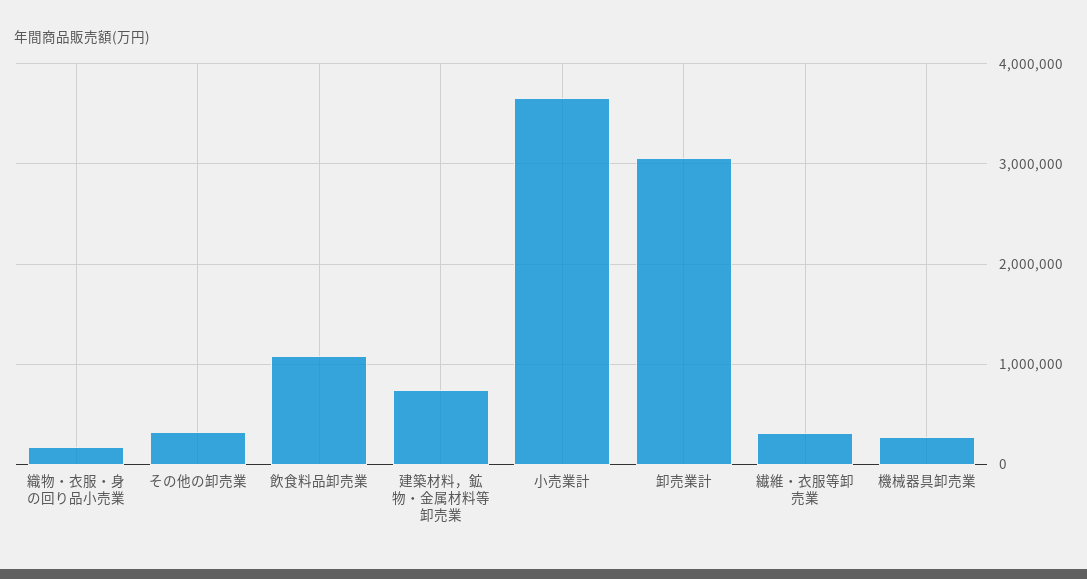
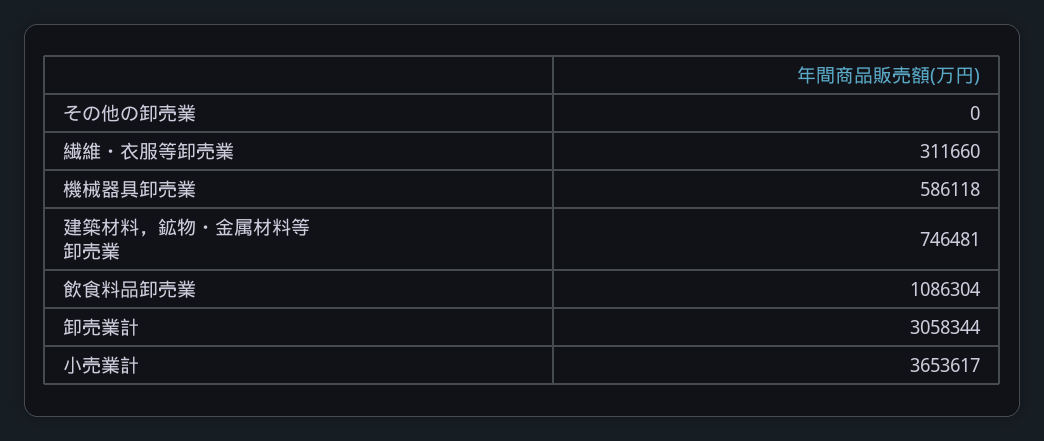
織物・衣服・身の回り品小売業: 200000 -> none
その他の卸売業: 300000 -> 0
機械器具卸売業: 300000 -> 586118

